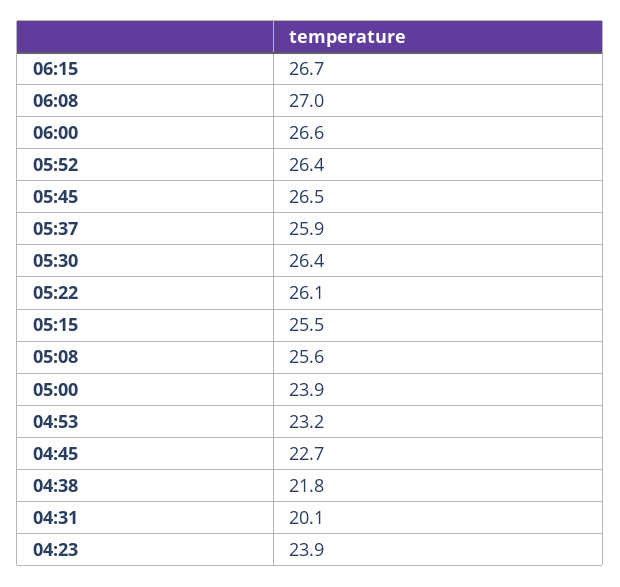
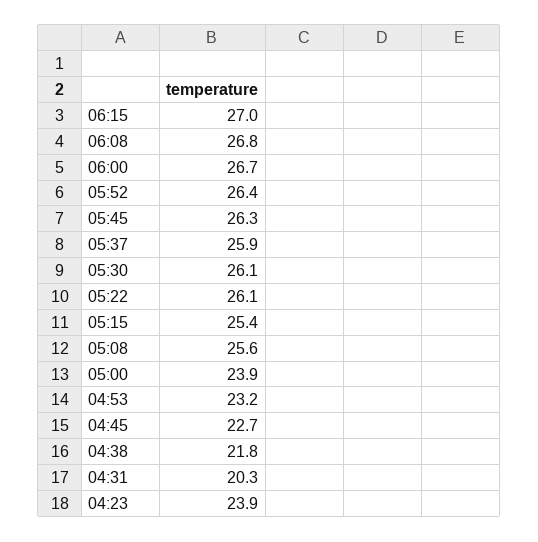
06:15: 26.7 -> 27
06:08: 27 -> 26.8
06:00: 26.6 -> 26.7
05:45: 26.5 -> 26.3
05:30: 26.4 -> 26.1
05:15: 25.5 -> 25.4
04:31: 20.1 -> 20.3

